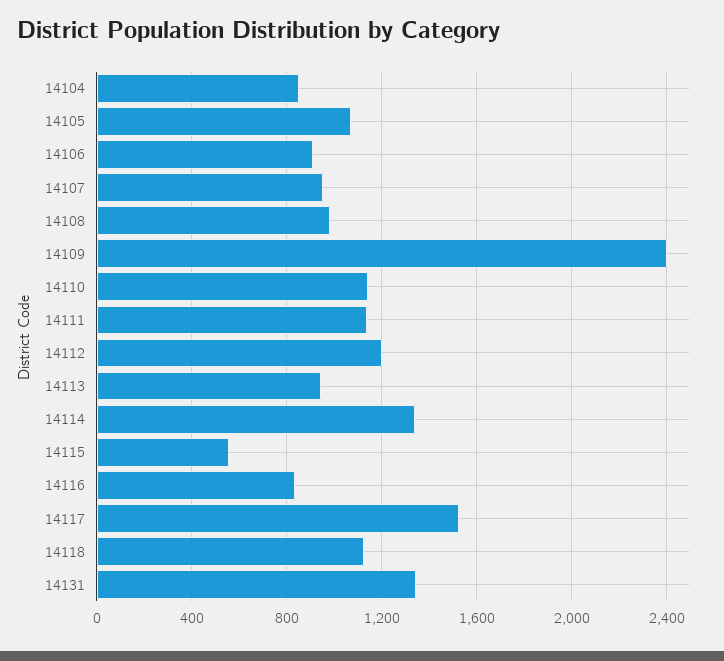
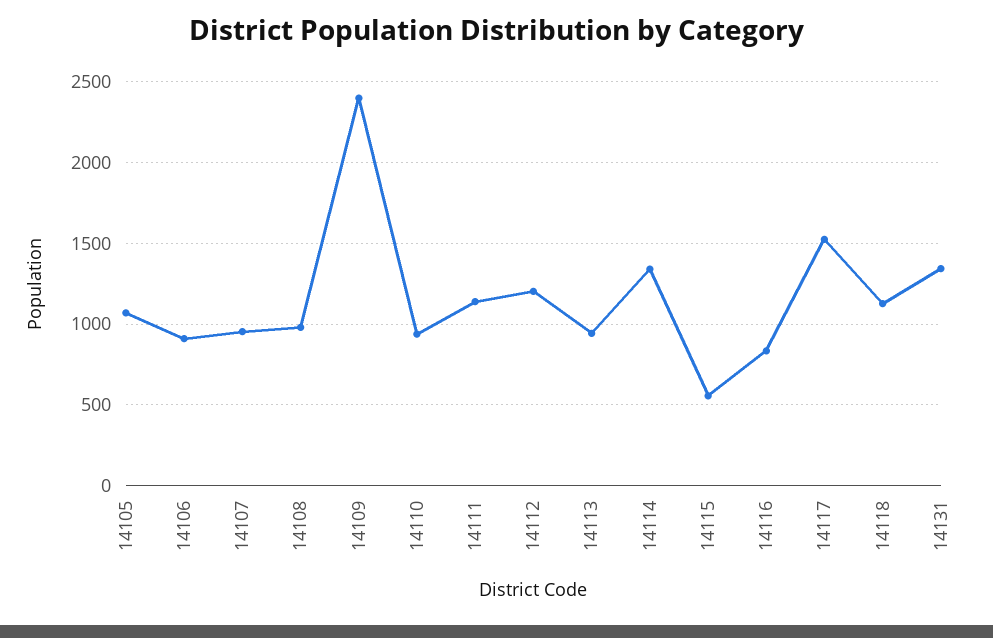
14104: 850 -> none
14110: 1150 -> 950

